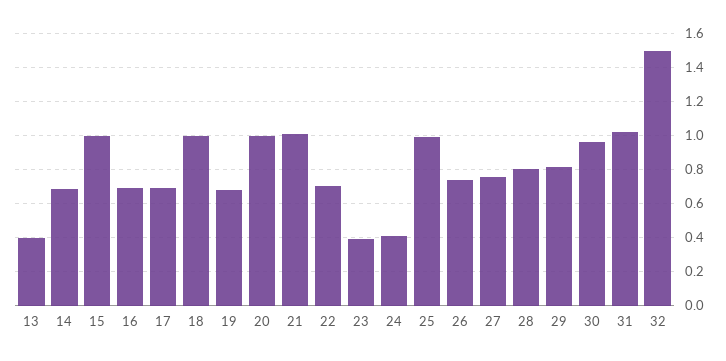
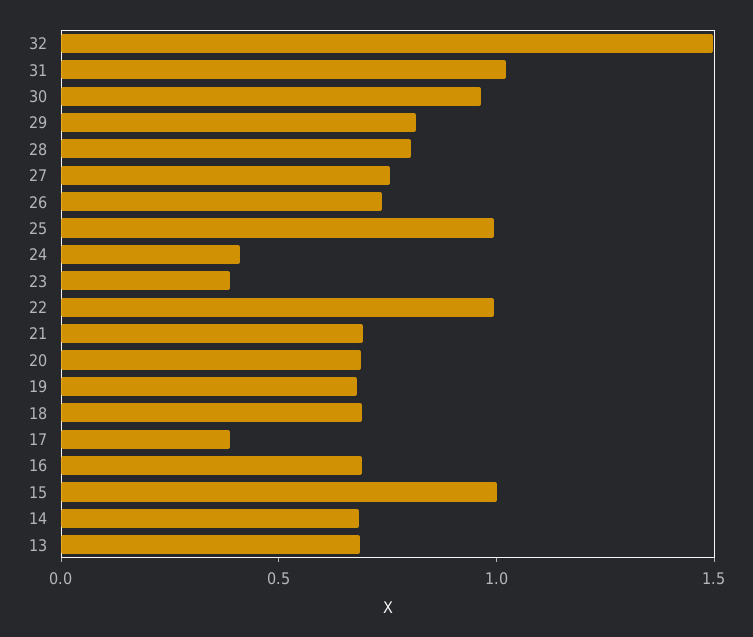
13: 0.4 -> 0.7
17: 0.7 -> 0.4
18: 1 -> 0.7
20: 1 -> 0.7
21: 1 -> 0.7
22: 0.7 -> 1

